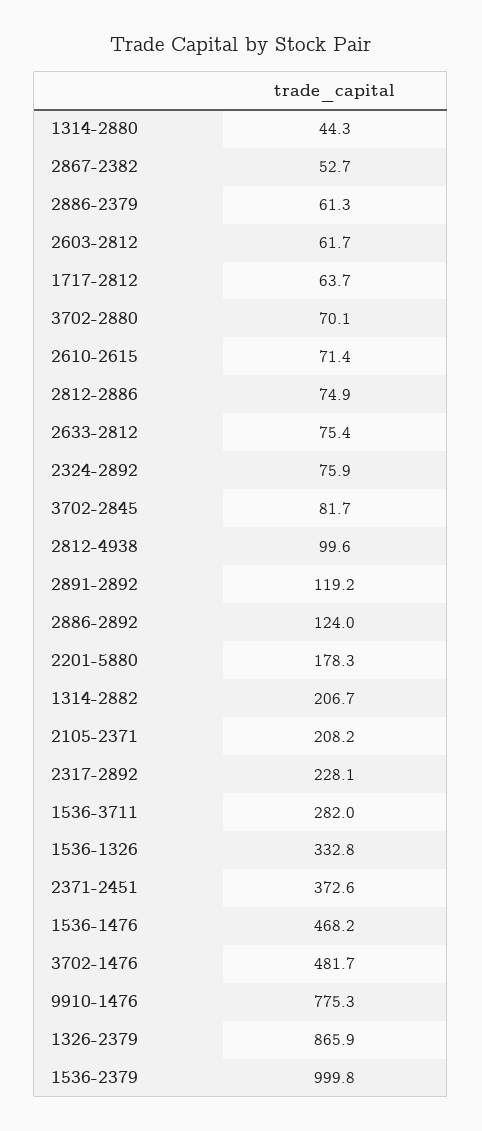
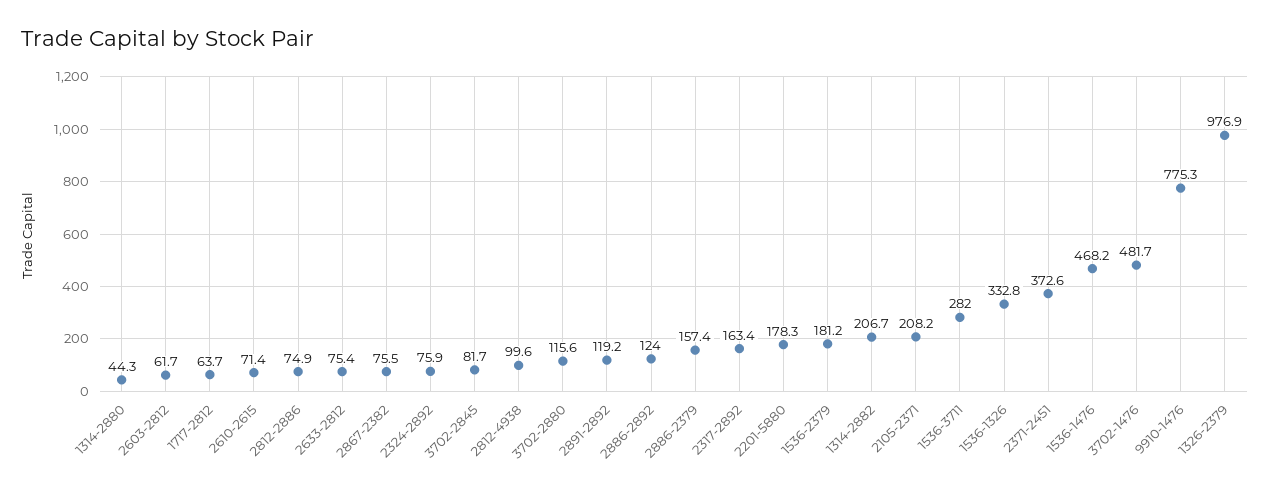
2867-2382: 52.7 -> 75.5
2886-2379: 61.3 -> 157.4
3702-2880: 70.1 -> 115.6
2317-2892: 228.1 -> 163.4
1326-2379: 865.9 -> 976.9
1536-2379: 999.8 -> 181.2

